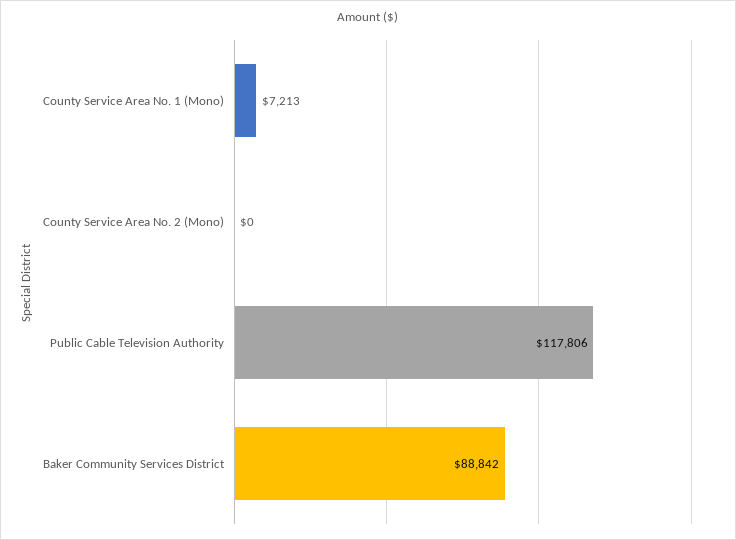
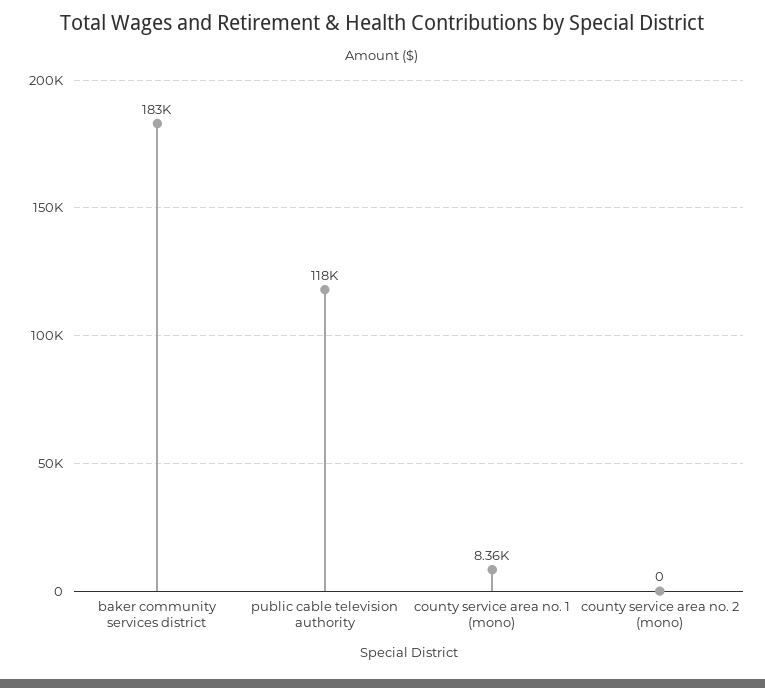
County Service Area No. 1 (Mono): 7213 -> 8360
Baker Community Services District: 88842 -> 183000

